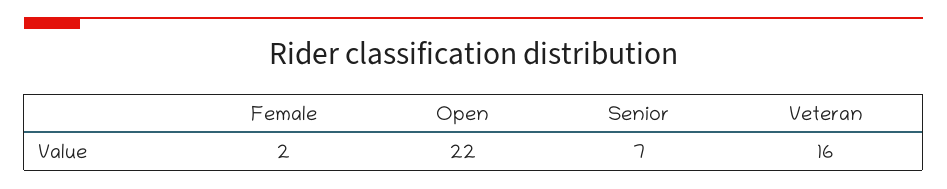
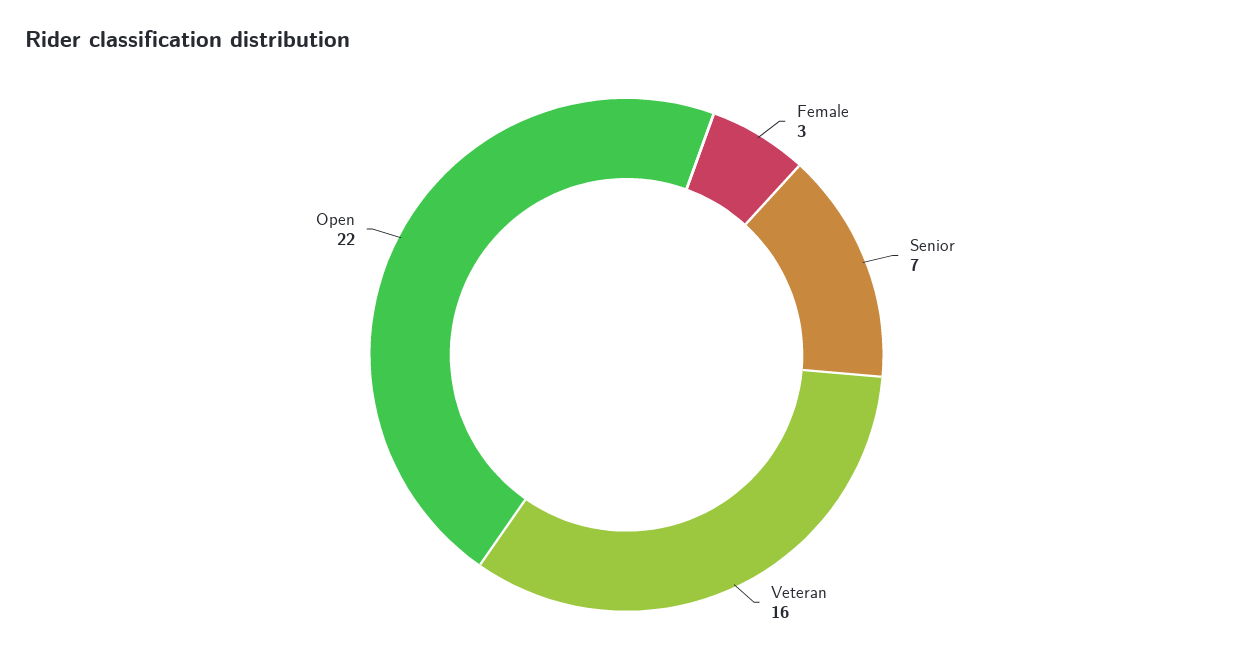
Female: 2 -> 3

